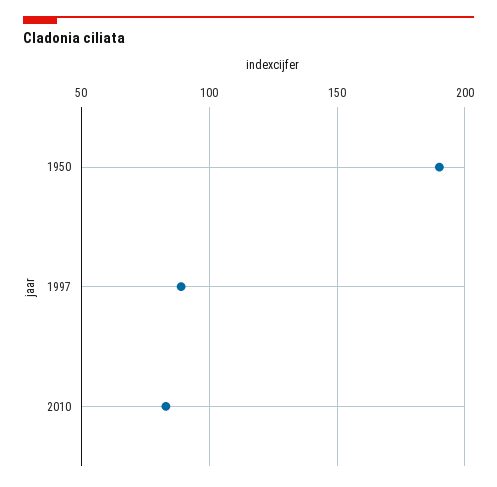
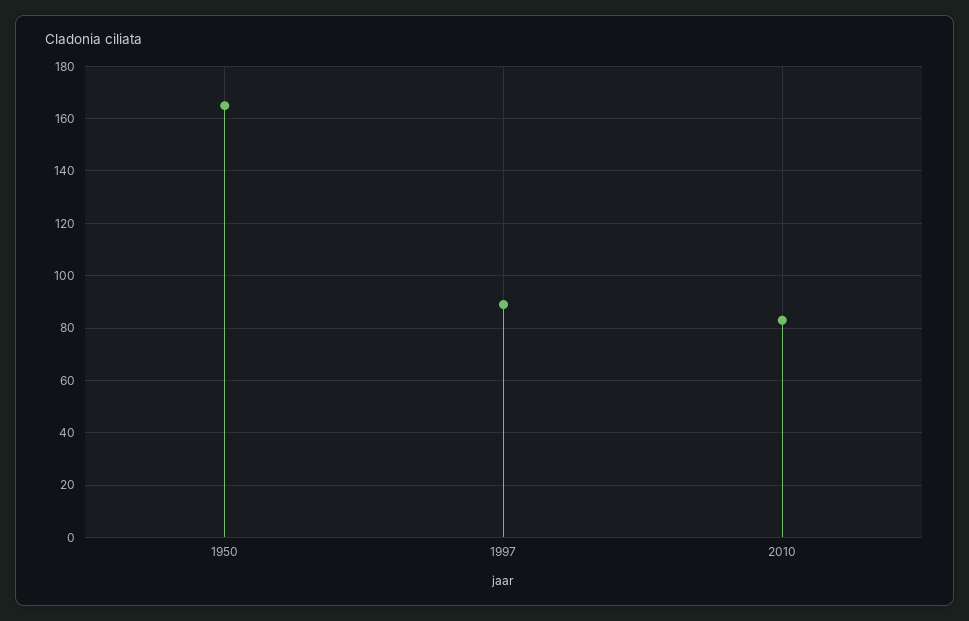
1950: 190 -> 165

